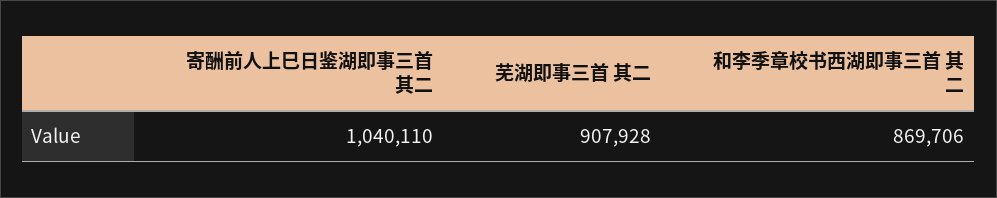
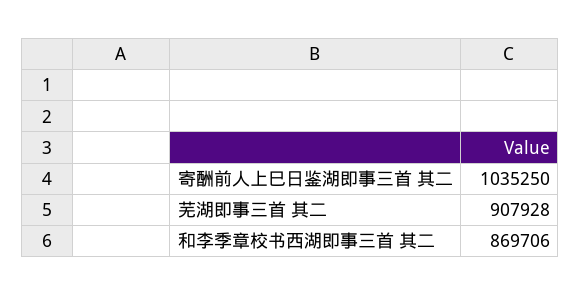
寄酬前人上巳日鉴湖即事三首 其二: 1040110 -> 1035250

